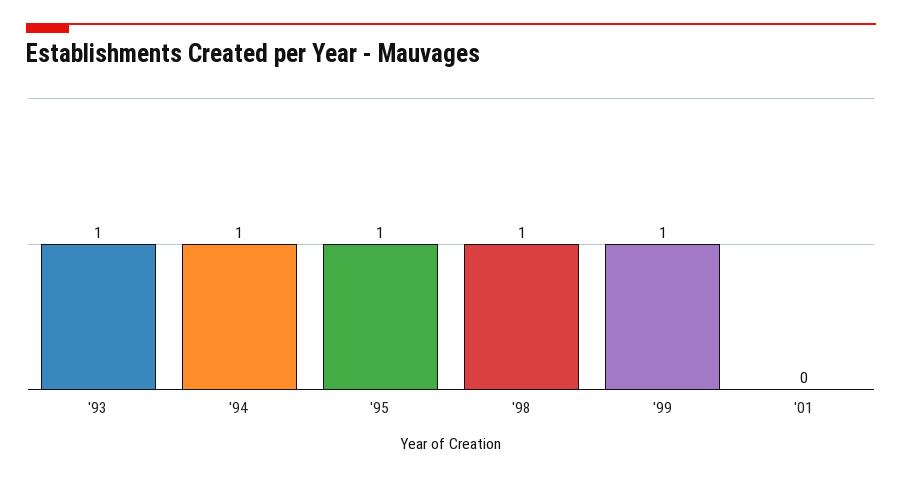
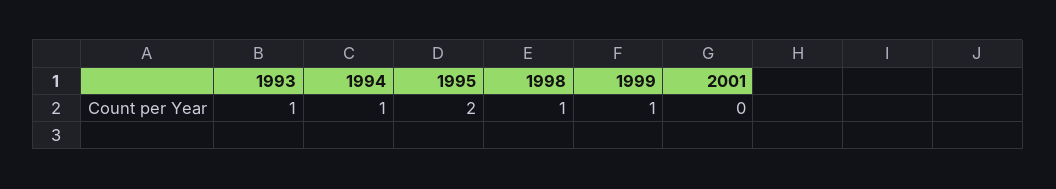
'95: 1 -> 2

